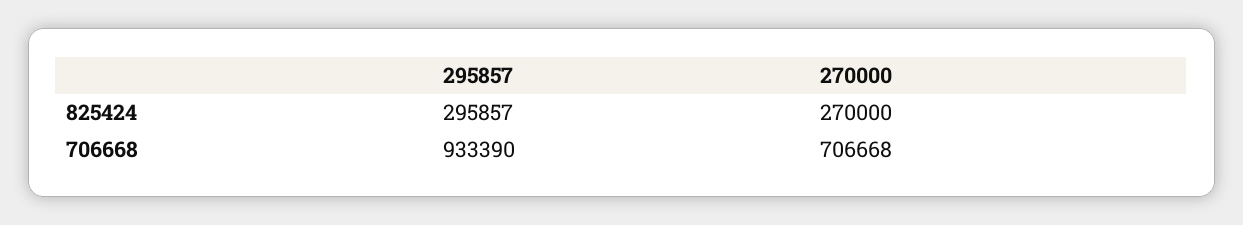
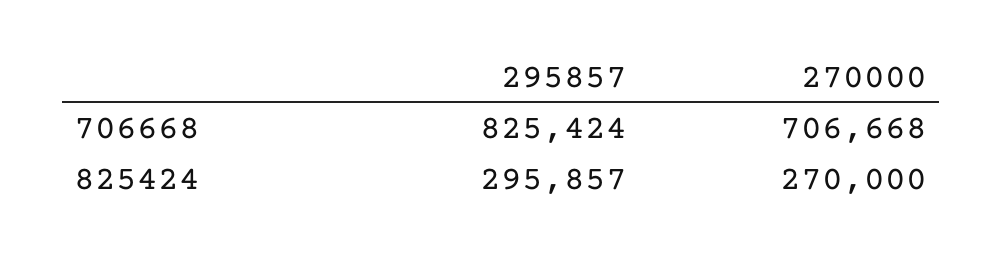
295857, 706668: 933390 -> 825424

